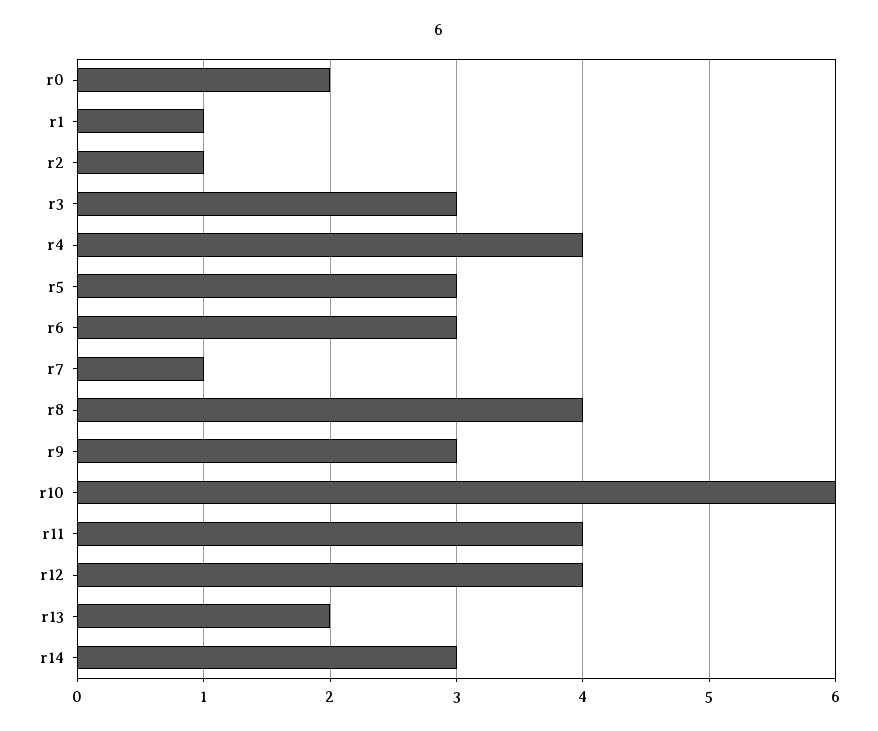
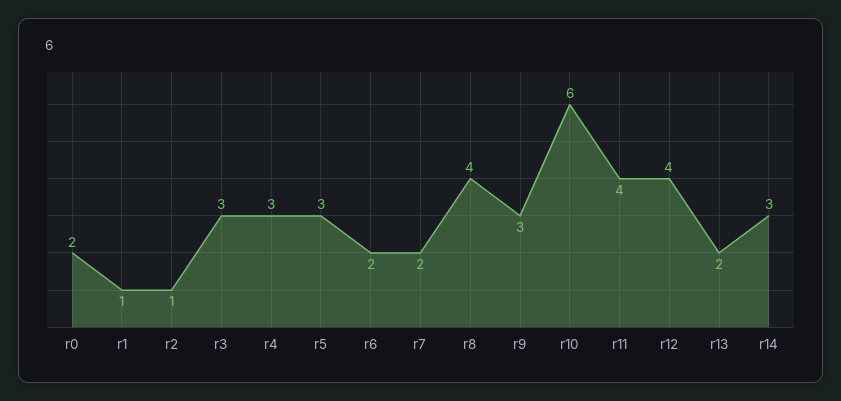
r4: 4 -> 3
r6: 3 -> 2
r7: 1 -> 2

